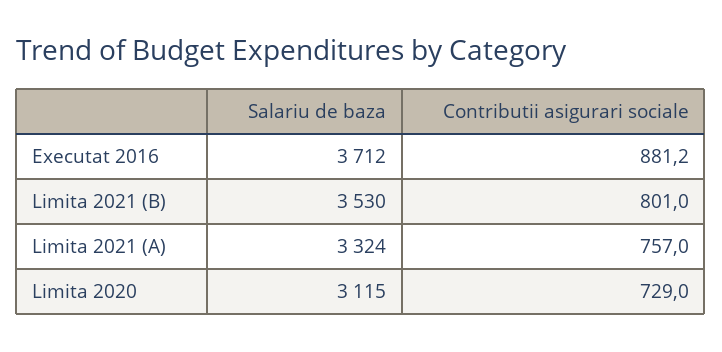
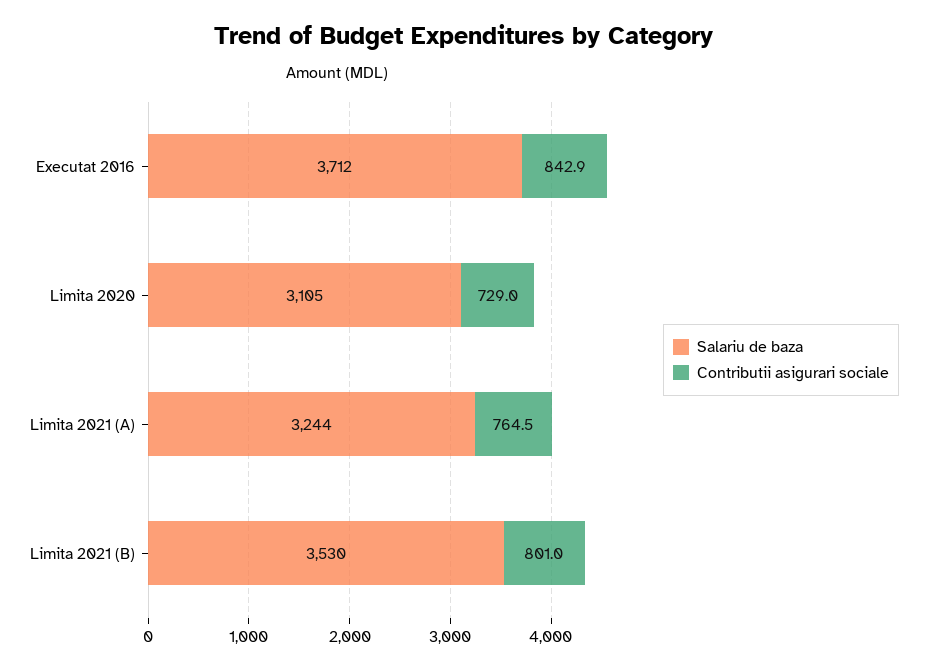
Contributii asigurari sociale, Executat 2016: 881.2 -> 842.9
Salariu de baza, Limita 2021 (A): 3324 -> 3244
Contributii asigurari sociale, Limita 2021 (A): 757 -> 764.5
Salariu de baza, Limita 2020: 3115 -> 3105

